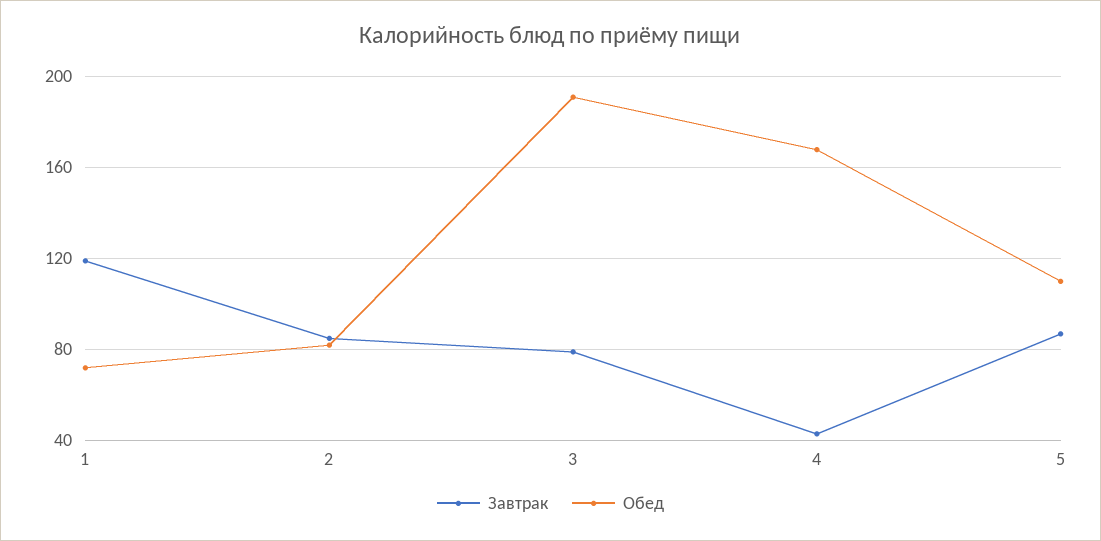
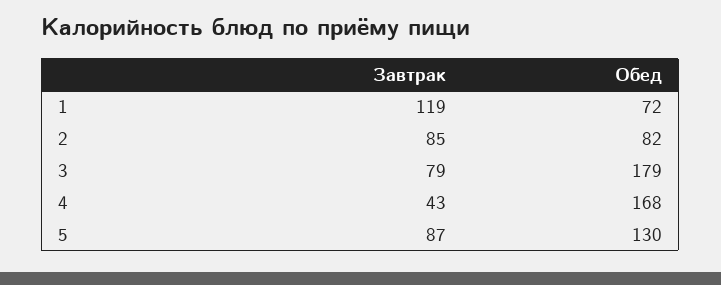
Обед, 3: 190 -> 179
Обед, 5: 110 -> 130

